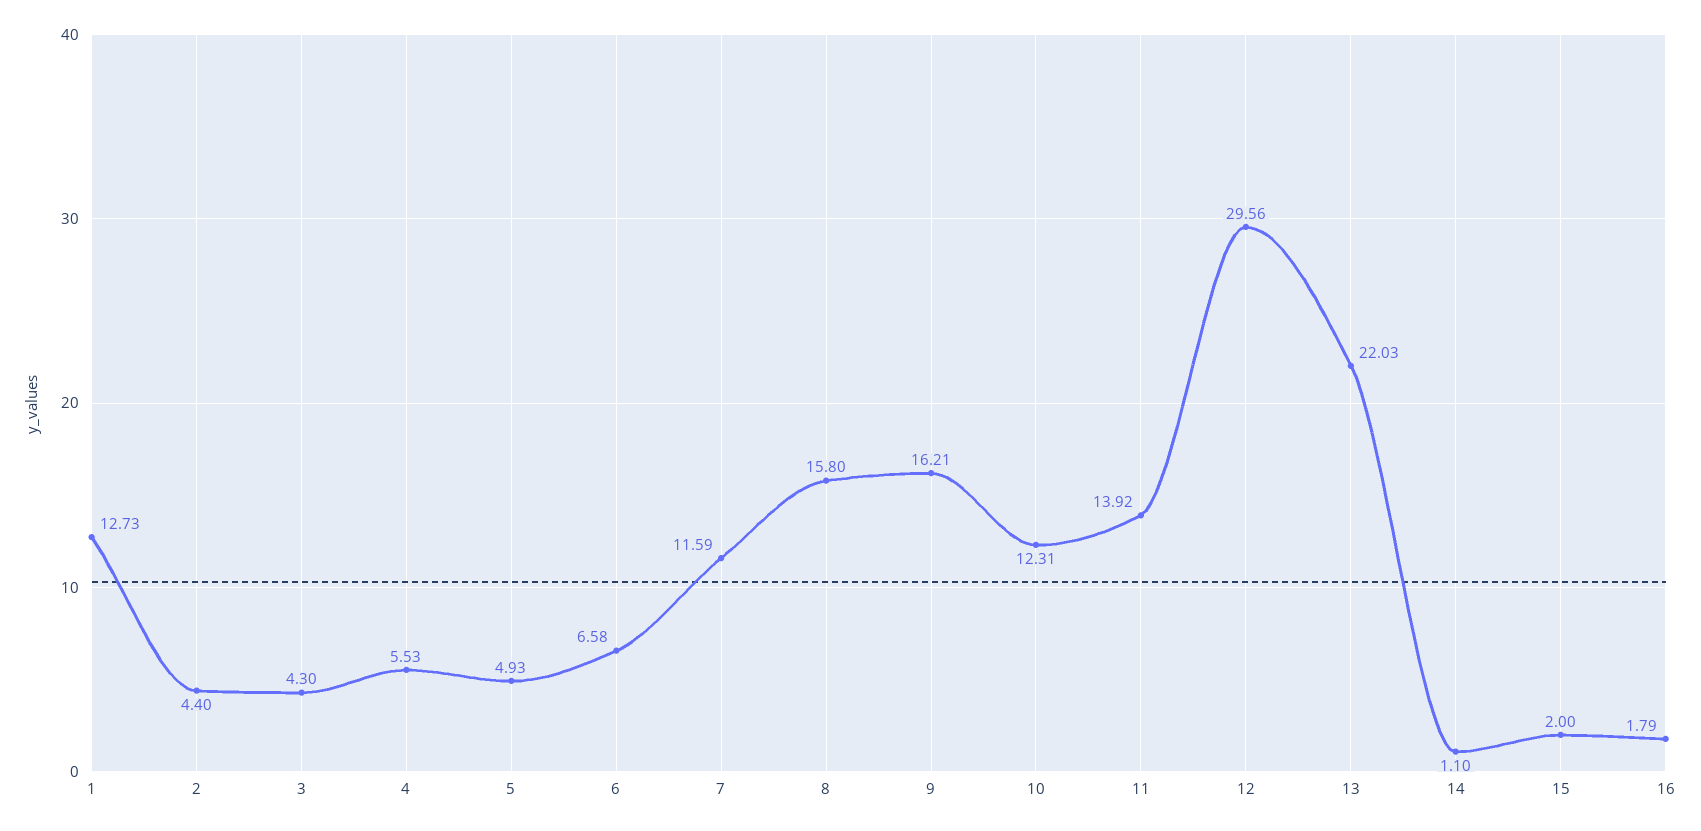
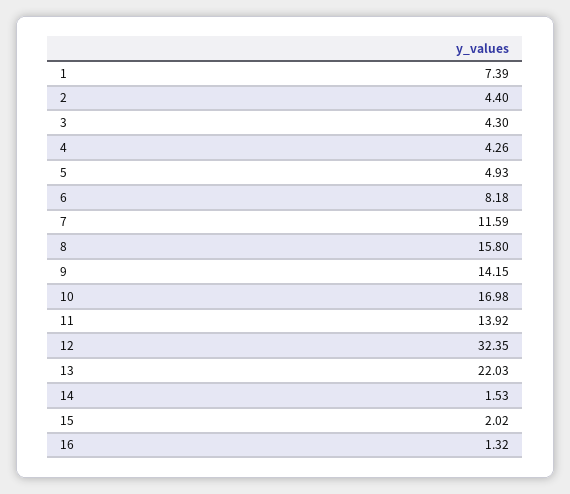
1: 12.73 -> 7.39
4: 5.53 -> 4.26
6: 6.58 -> 8.18
9: 16.21 -> 14.15
10: 12.31 -> 16.98
12: 29.56 -> 32.35
14: 1.1 -> 1.53
15: 2 -> 2.02
16: 1.79 -> 1.32

